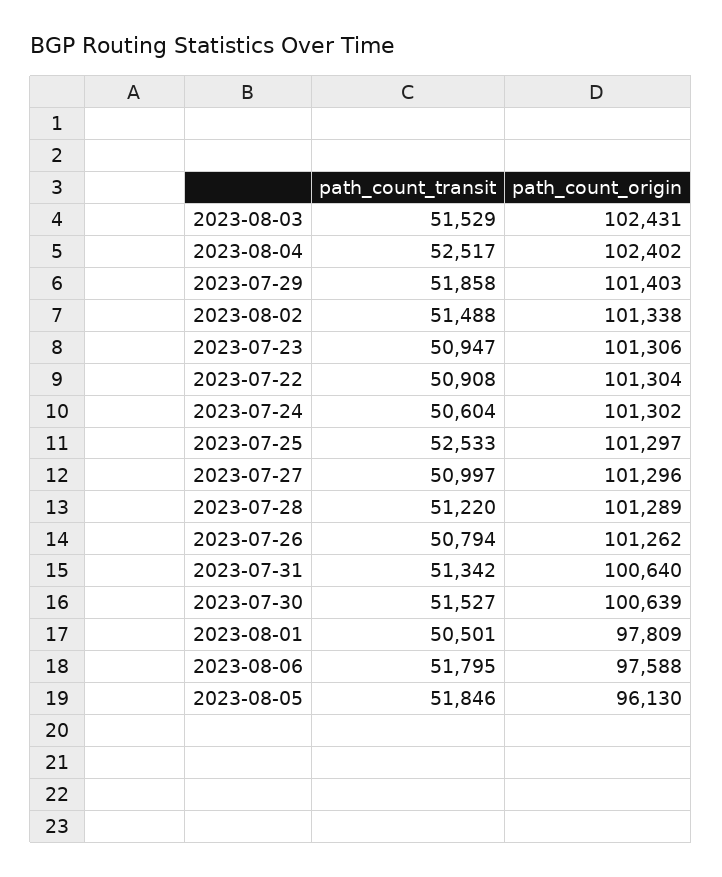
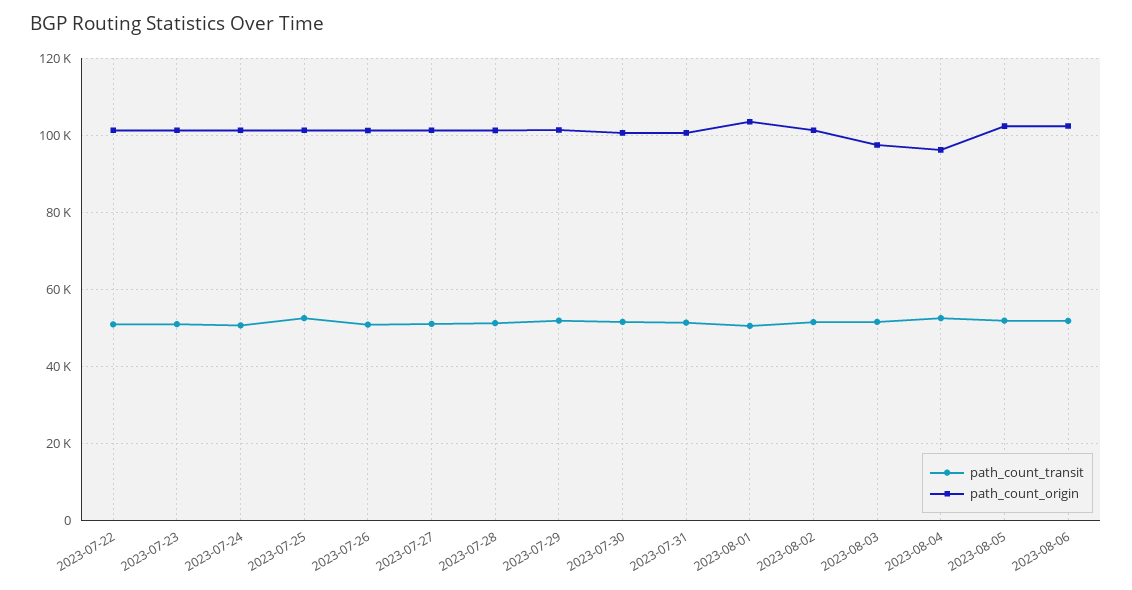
path_count_origin, 2023-08-03: 102431 -> 98000
path_count_origin, 2023-08-04: 102402 -> 96000
path_count_origin, 2023-08-01: 97809 -> 104000
path_count_origin, 2023-08-06: 97588 -> 102000
path_count_origin, 2023-08-05: 96130 -> 102000

